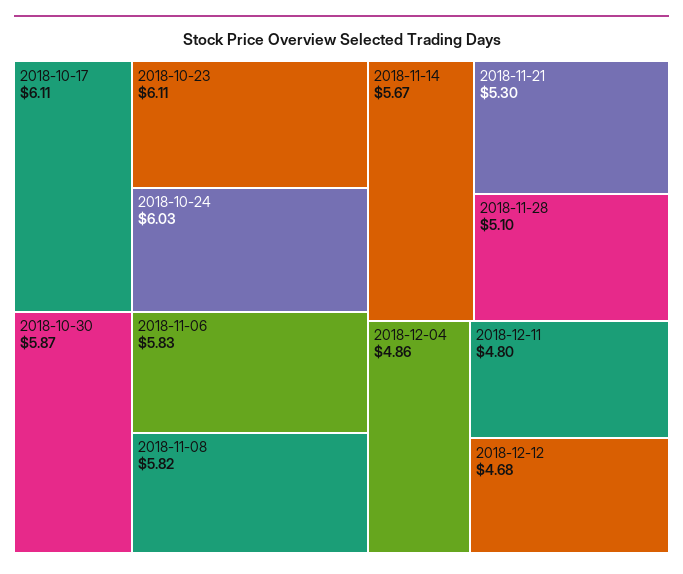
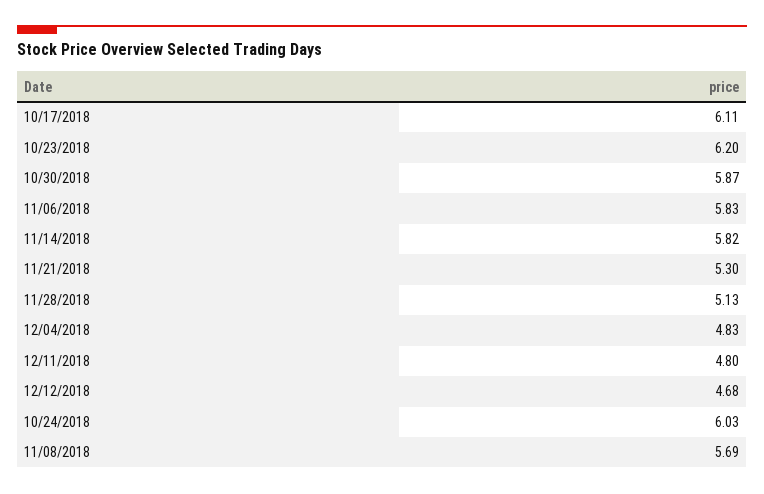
2018-10-23: 6.11 -> 6.2
2018-11-08: 5.82 -> 5.69
2018-11-14: 5.67 -> 5.82
2018-11-28: 5.1 -> 5.13
2018-12-04: 4.86 -> 4.83

